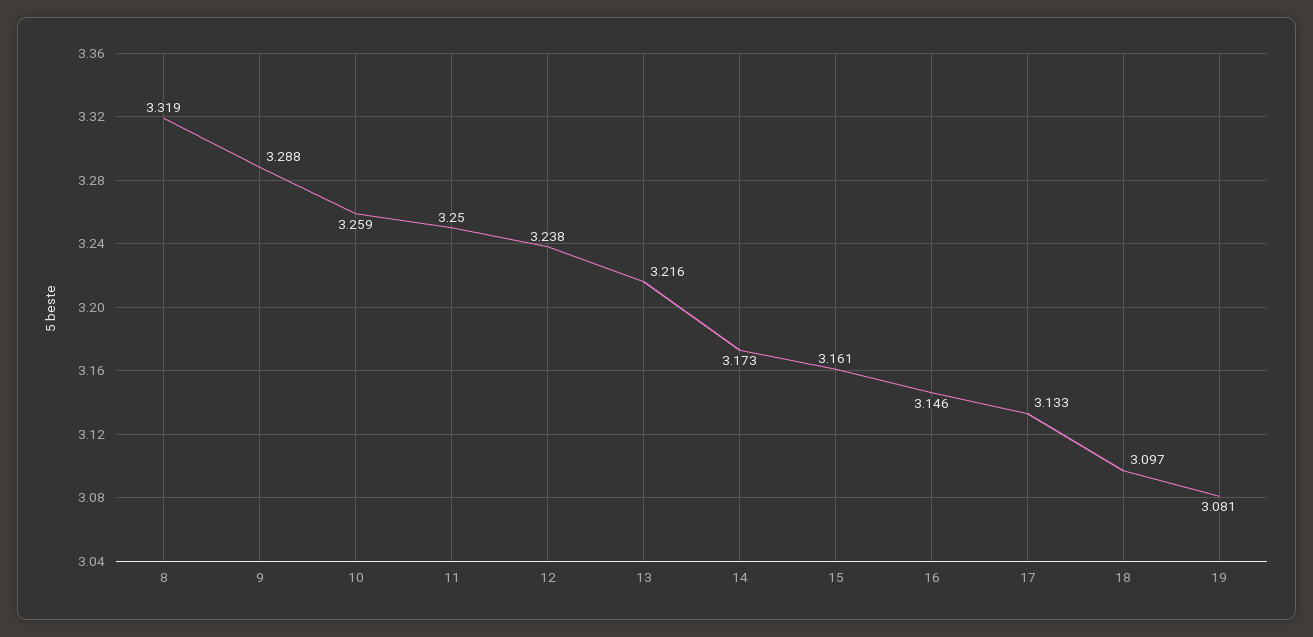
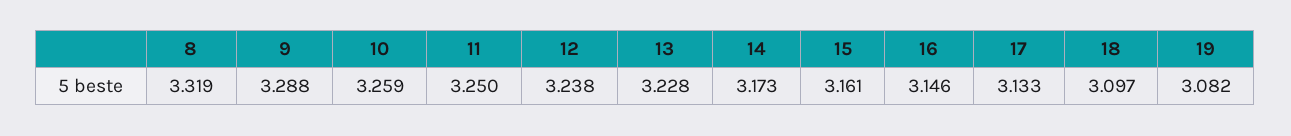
13: 3.216 -> 3.228
19: 3.081 -> 3.082

